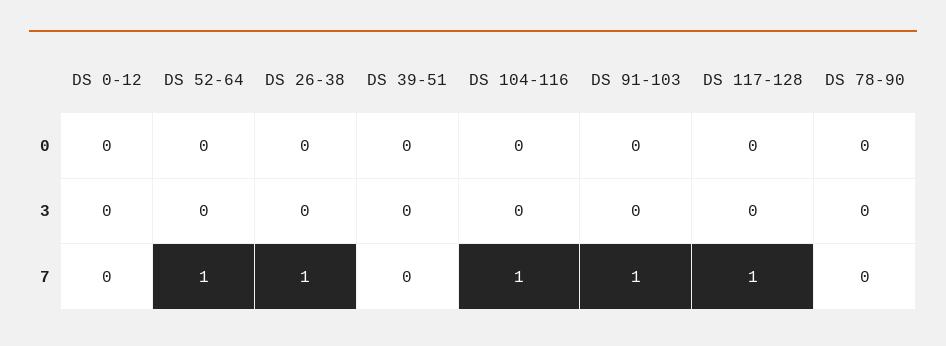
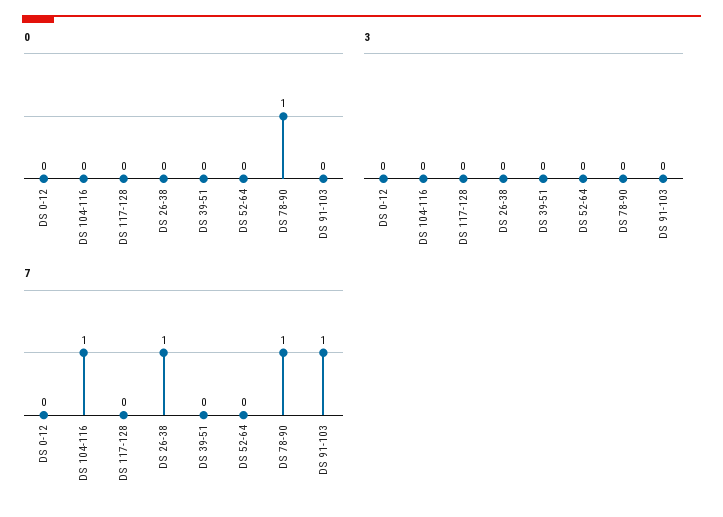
0, DS 78-90: 0 -> 1
7, DS 52-64: 1 -> 0
7, DS 117-128: 1 -> 0
7, DS 78-90: 0 -> 1

